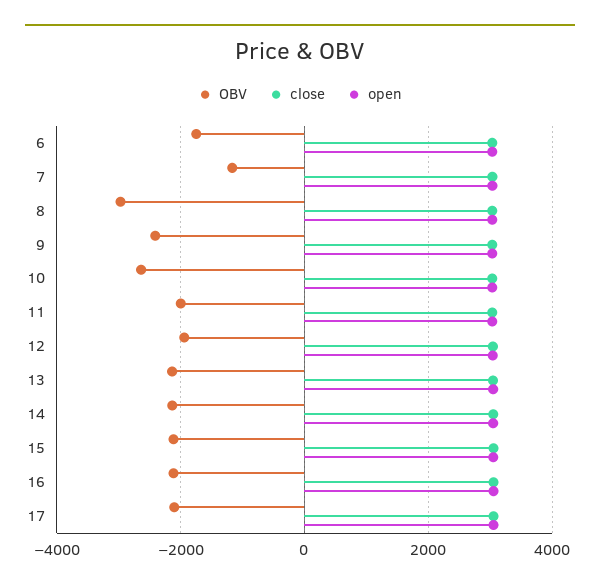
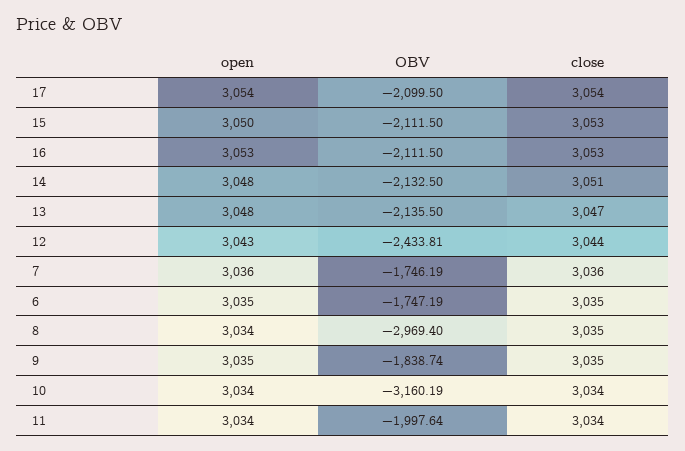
OBV, 7: -1200 -> -1746.19
OBV, 9: -2400 -> -1838.74
OBV, 10: -2600 -> -3160.19
OBV, 12: -2000 -> -2433.81

